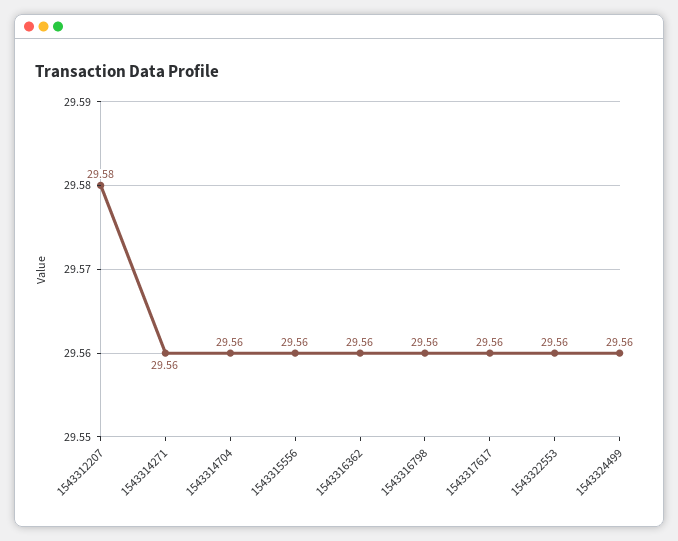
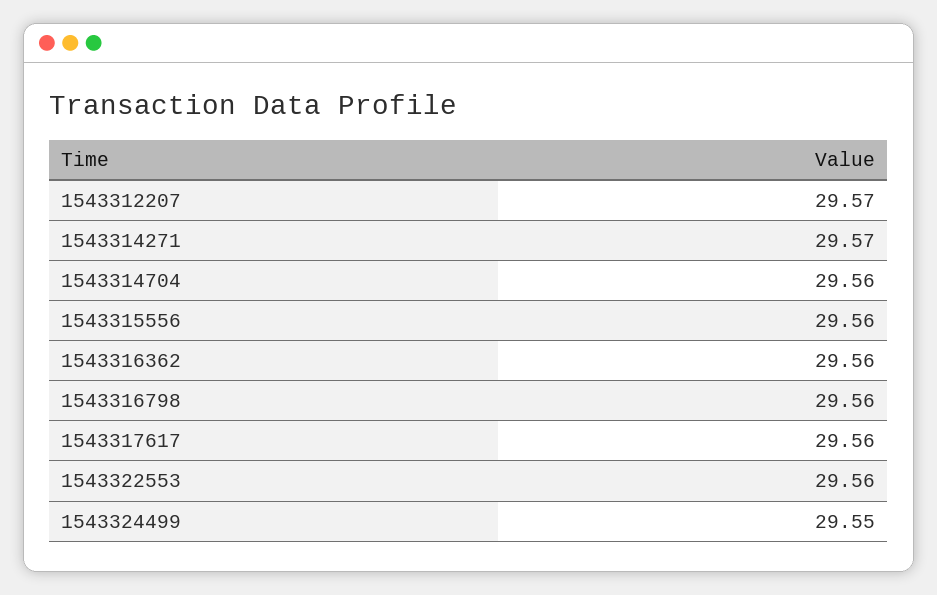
1543312207: 29.58 -> 29.57
1543314271: 29.56 -> 29.57
1543324499: 29.56 -> 29.55

